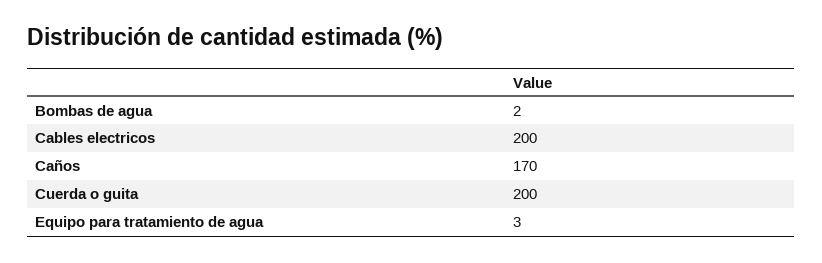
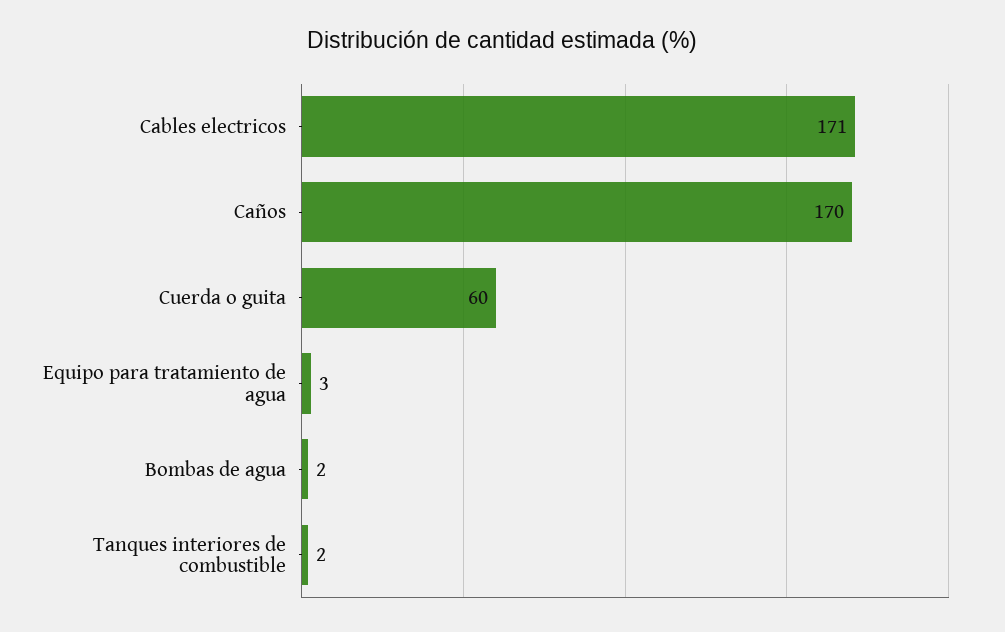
Cables electricos: 200 -> 171
Cuerda o guita: 200 -> 60
Tanques interiores de combustible: none -> 2

